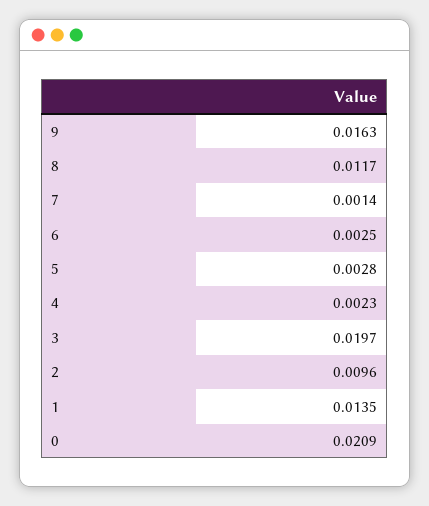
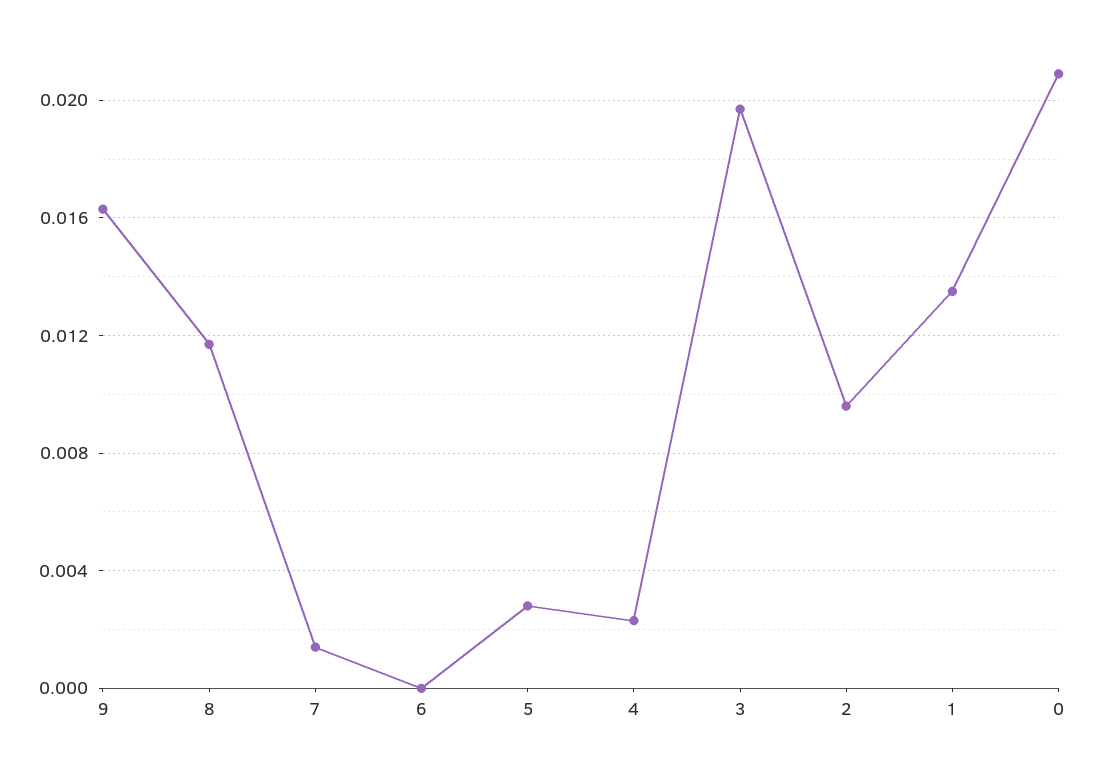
6: 0.0025 -> 0

